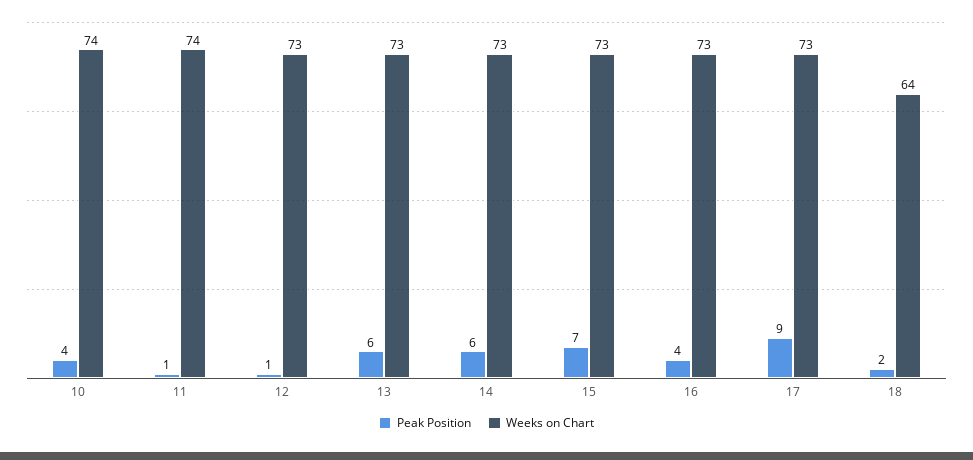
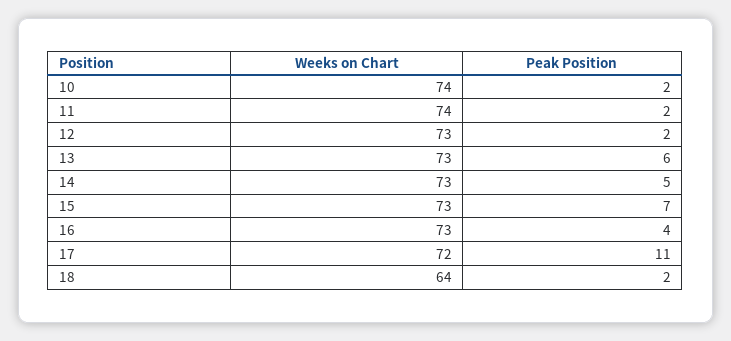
Peak Position, 10: 4 -> 2
Peak Position, 11: 1 -> 2
Peak Position, 12: 1 -> 2
Peak Position, 14: 6 -> 5
Peak Position, 17: 9 -> 11
Weeks on Chart, 17: 73 -> 72

